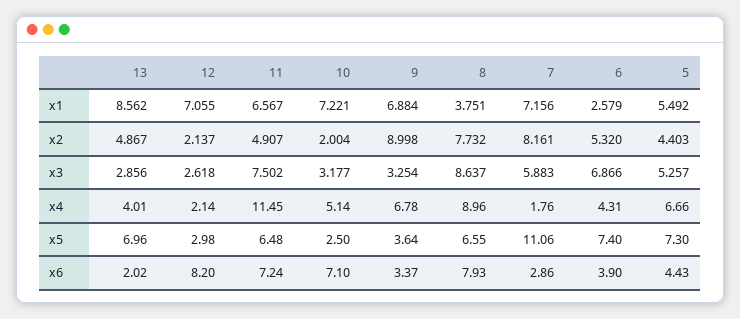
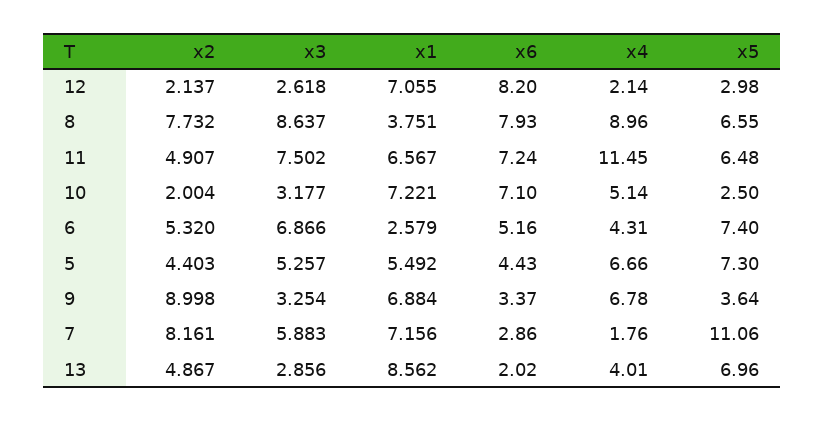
6, x6: 3.9 -> 5.16

